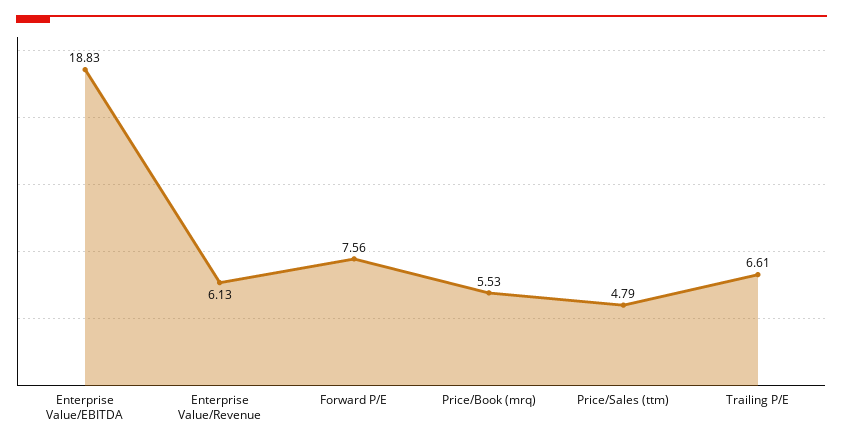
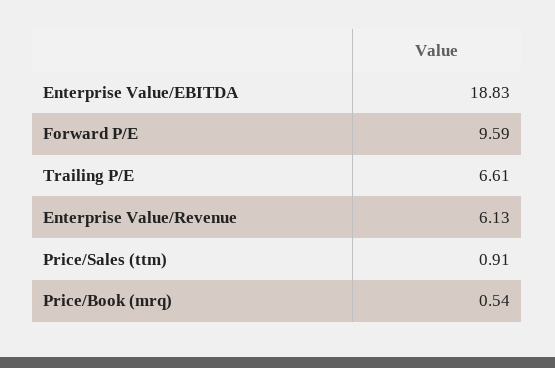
Forward P/E: 7.56 -> 9.59
Price/Book (mrq): 5.53 -> 0.54
Price/Sales (ttm): 4.79 -> 0.91

